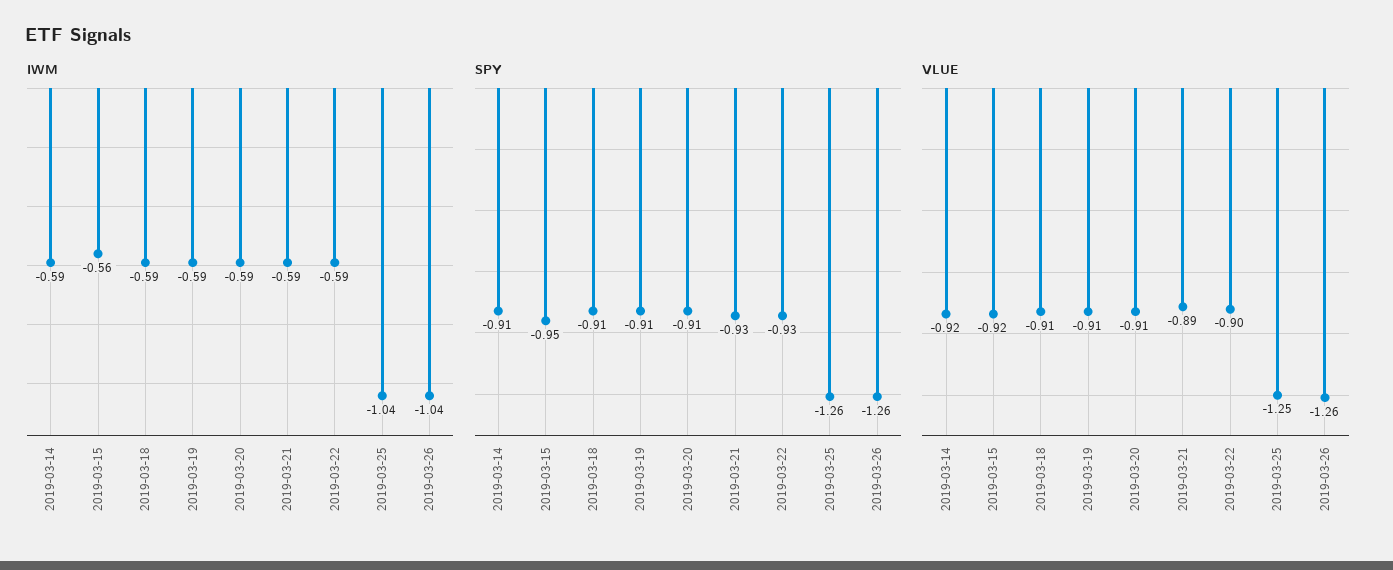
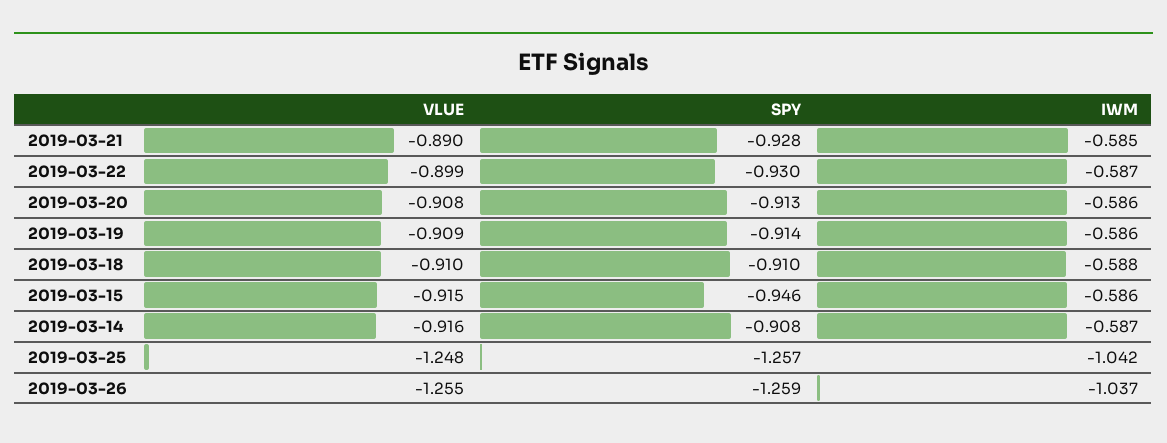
IWM, 2019-03-15: -0.56 -> -0.586

